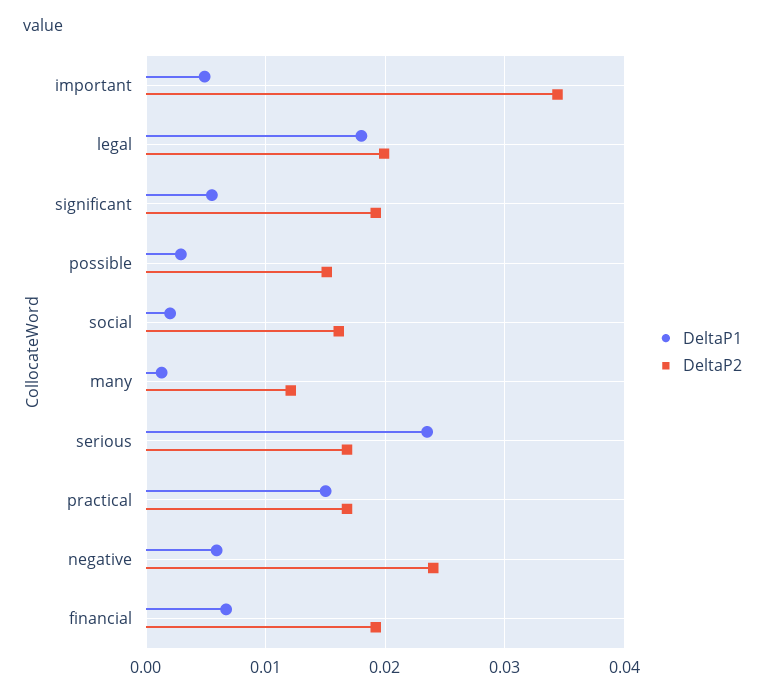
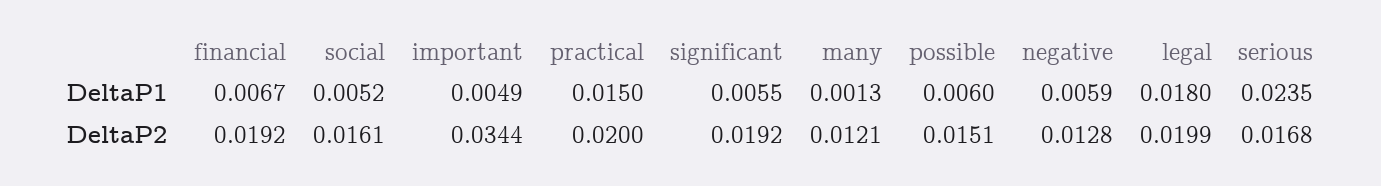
DeltaP1, possible: 0.003 -> 0.006
DeltaP1, social: 0.002 -> 0.0052
DeltaP2, practical: 0.017 -> 0.02
DeltaP2, negative: 0.024 -> 0.0128

